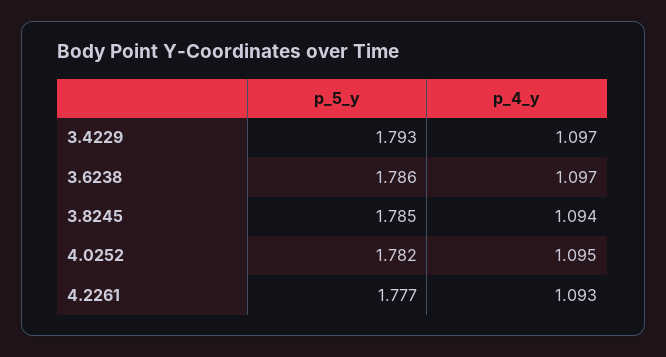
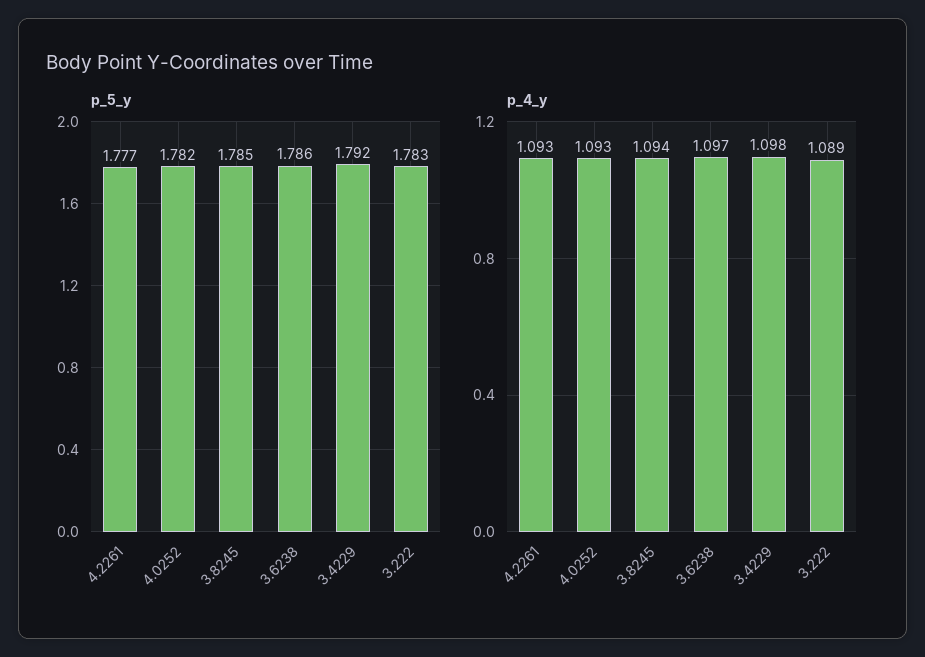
p_5_y, 3.4229: 1.793 -> 1.792
p_4_y, 3.4229: 1.097 -> 1.098
p_4_y, 4.0252: 1.095 -> 1.093
p_5_y, 3.222: none -> 1.783
p_4_y, 3.222: none -> 1.089

